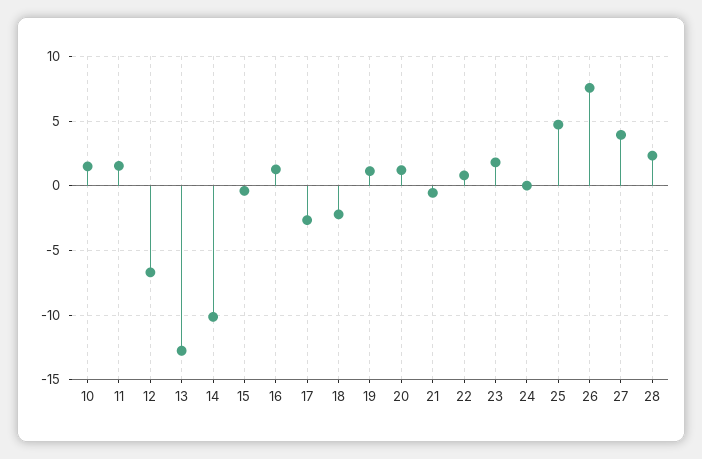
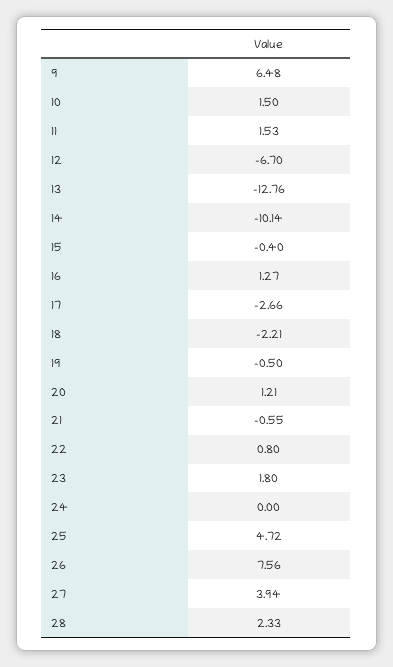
19: 1 -> -0.5
9: none -> 6.48

